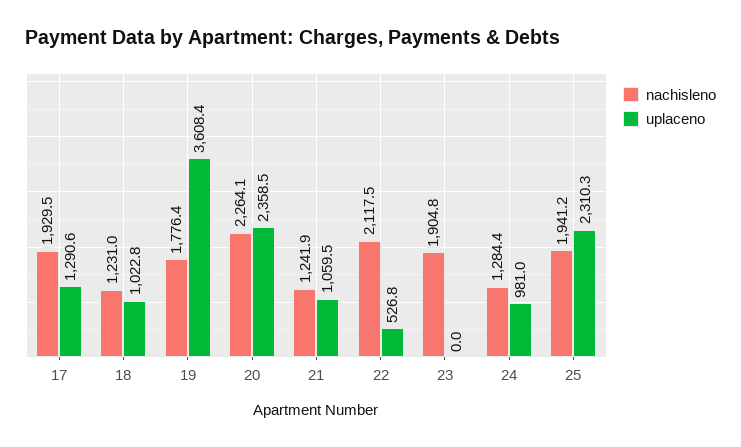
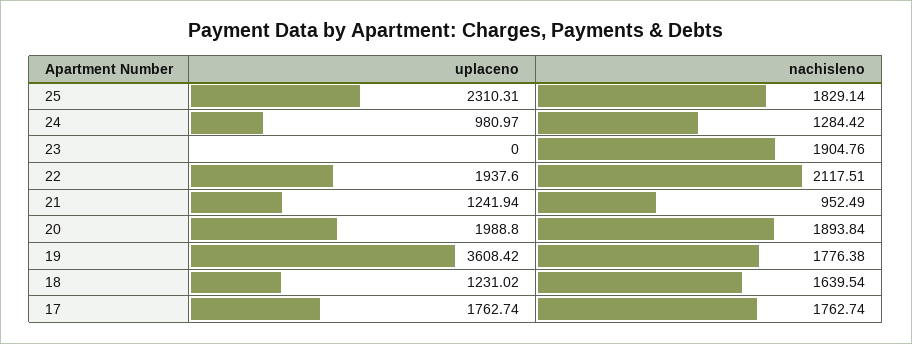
nachisleno, 17: 1929.5 -> 1762.74
uplaceno, 17: 1290.6 -> 1762.74
nachisleno, 18: 1231 -> 1639.54
uplaceno, 18: 1022.8 -> 1231.02
nachisleno, 20: 2264.1 -> 1893.84
uplaceno, 20: 2358.5 -> 1988.8
nachisleno, 21: 1241.9 -> 952.49
uplaceno, 21: 1059.5 -> 1241.94
uplaceno, 22: 526.8 -> 1937.6
nachisleno, 25: 1941.2 -> 1829.14

